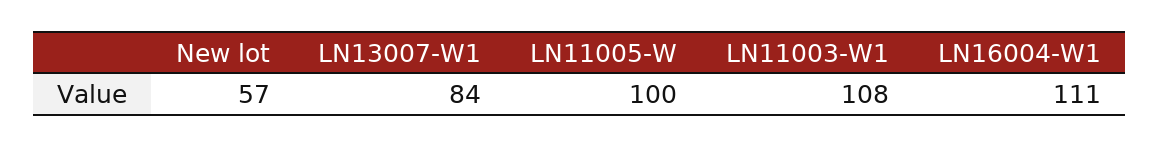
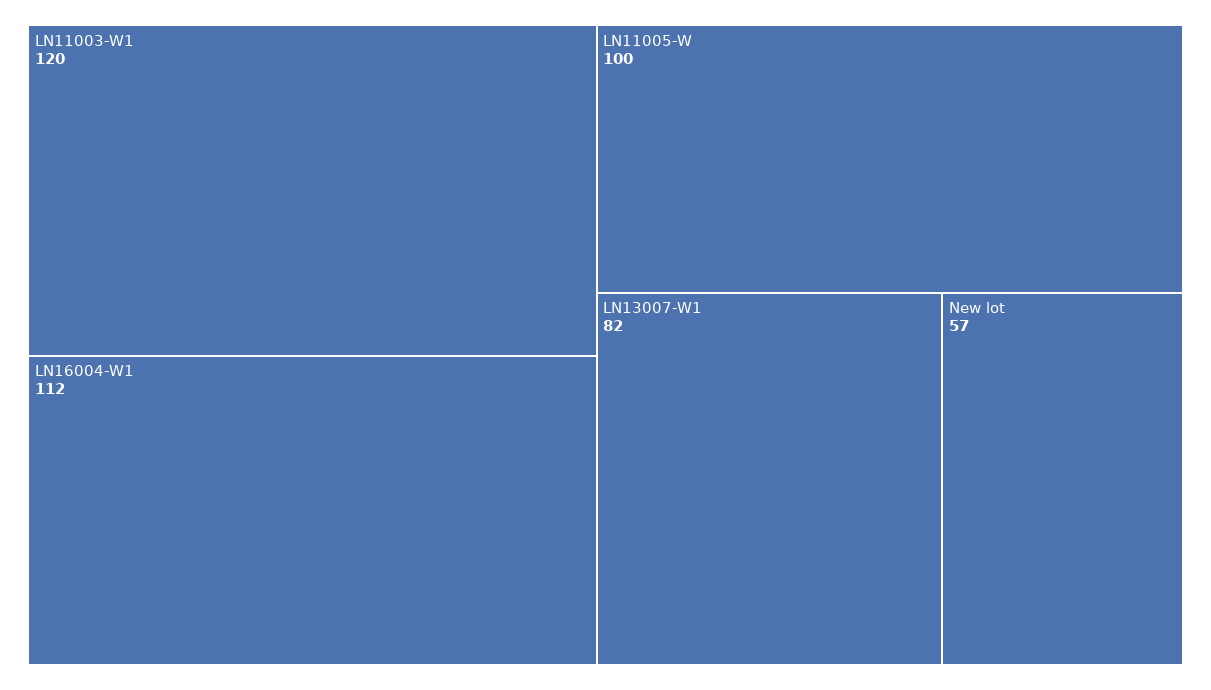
LN13007-W1: 84 -> 82
LN11003-W1: 108 -> 120
LN16004-W1: 111 -> 112

